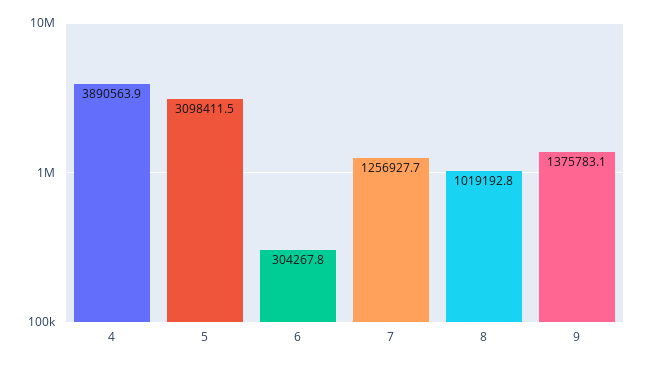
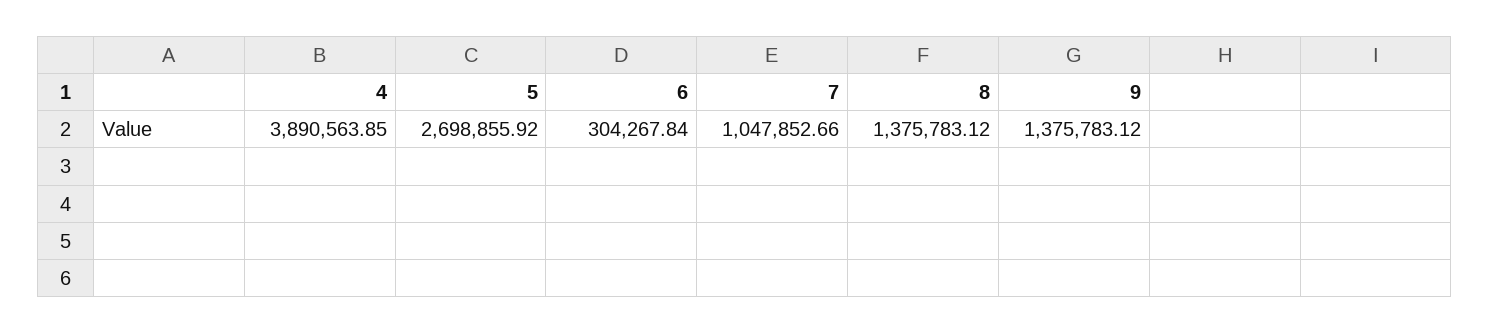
5: 3098411.5 -> 2698855.92
7: 1256927.7 -> 1047852.66
8: 1019192.8 -> 1375783.12

